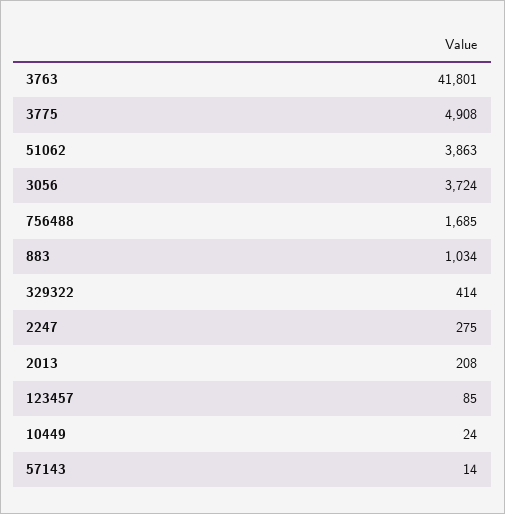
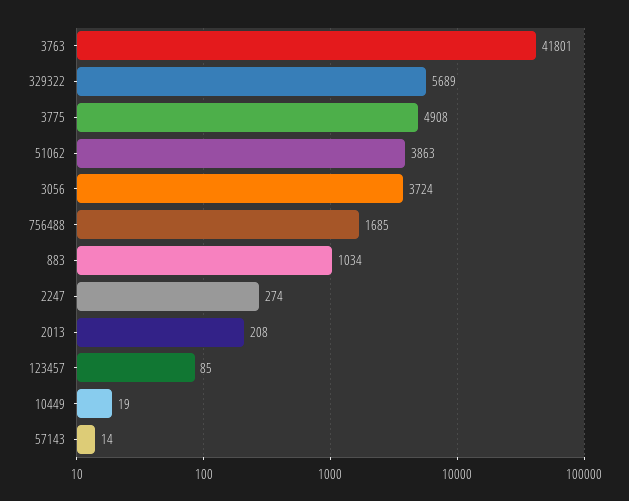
329322: 414 -> 5689
2247: 275 -> 274
10449: 24 -> 19

